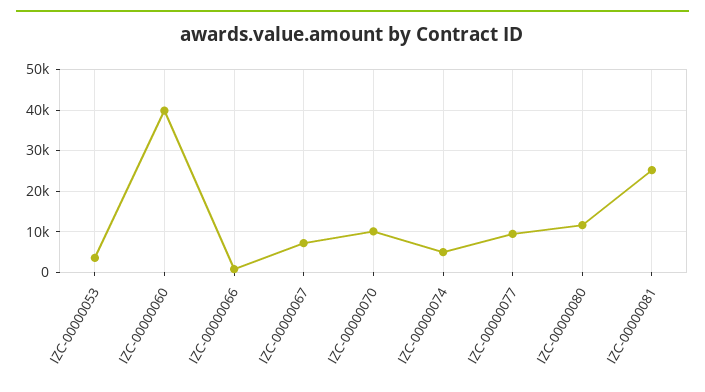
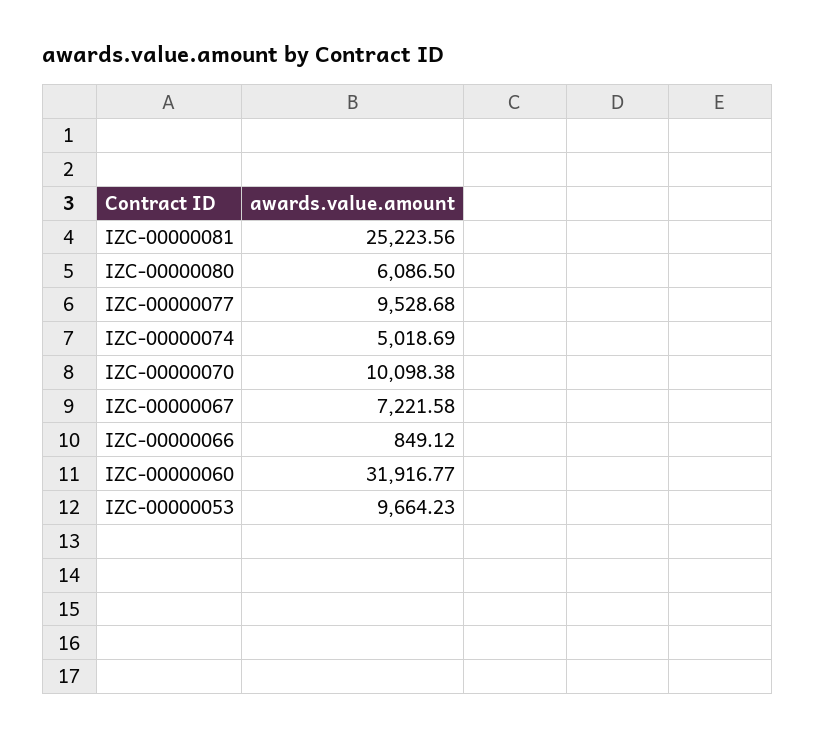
IZC-00000053: 4000 -> 9664.23
IZC-00000060: 40000 -> 31916.77
IZC-00000080: 12000 -> 6086.5

